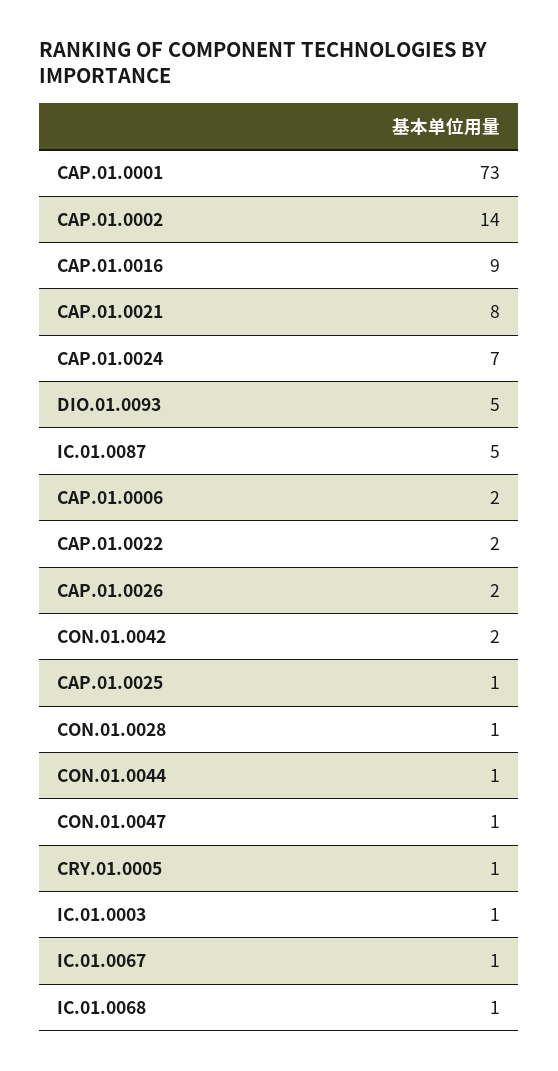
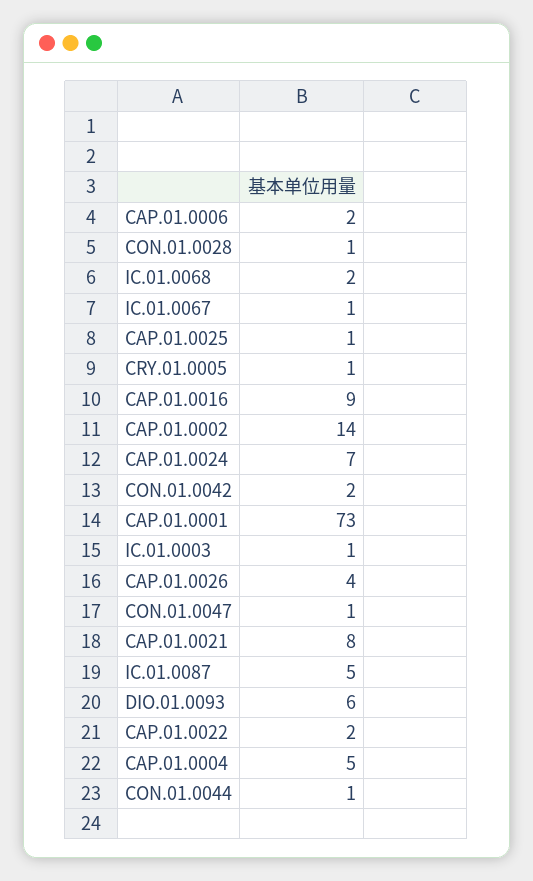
DIO.01.0093: 5 -> 6
CAP.01.0026: 2 -> 4
IC.01.0068: 1 -> 2
CAP.01.0004: none -> 5

